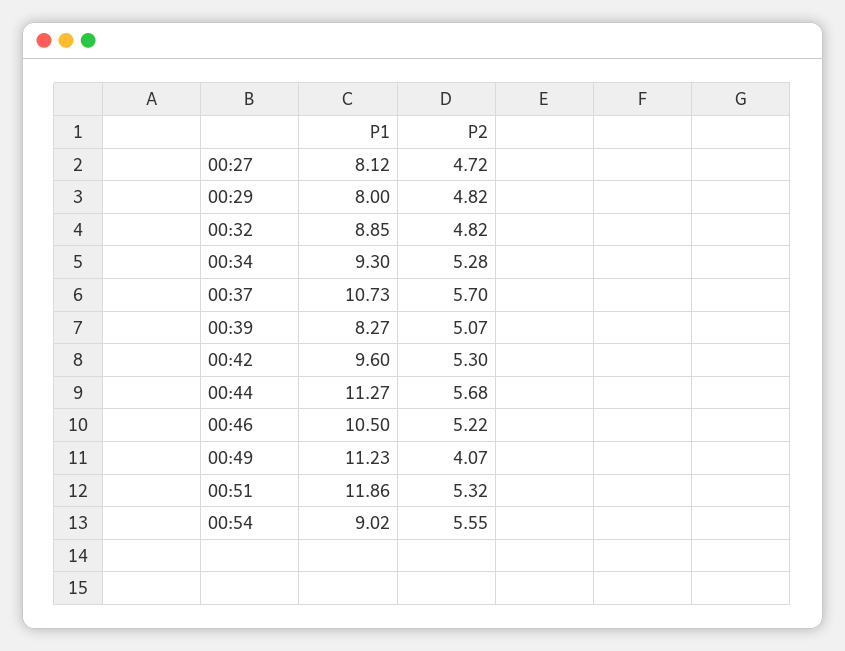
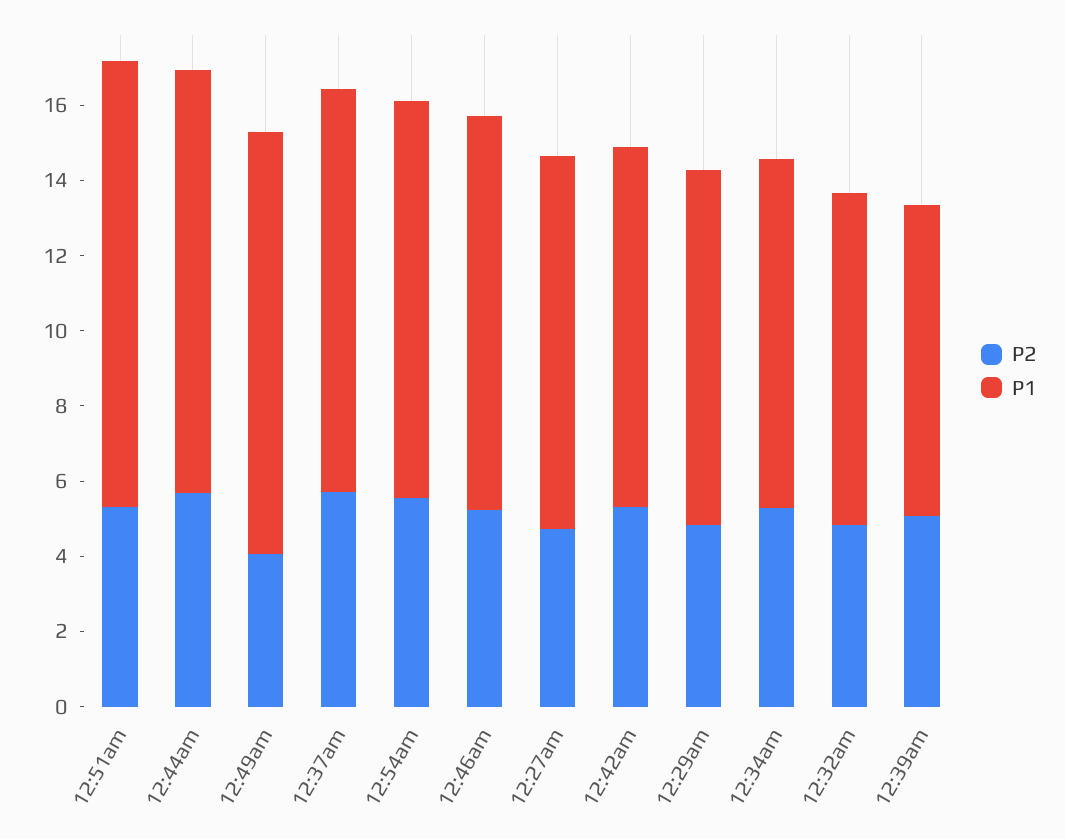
P1, 00:27: 8.12 -> 10
P1, 00:29: 8 -> 9.5
P1, 00:54: 9.02 -> 10.5

